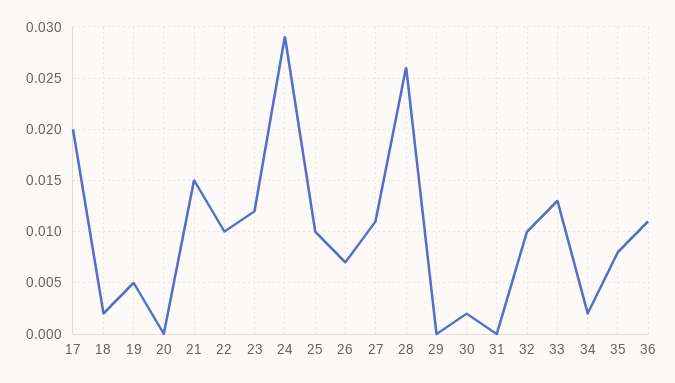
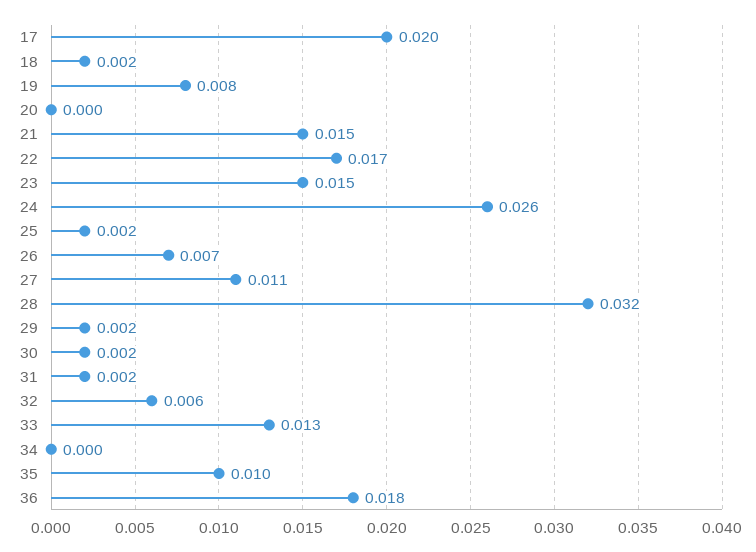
19: 0.005 -> 0.008
22: 0.01 -> 0.017
23: 0.012 -> 0.015
24: 0.029 -> 0.026
25: 0.01 -> 0.002
28: 0.026 -> 0.032
29: 0 -> 0.002
31: 0 -> 0.002
32: 0.01 -> 0.006
34: 0.002 -> 0
35: 0.008 -> 0.01
36: 0.011 -> 0.018

